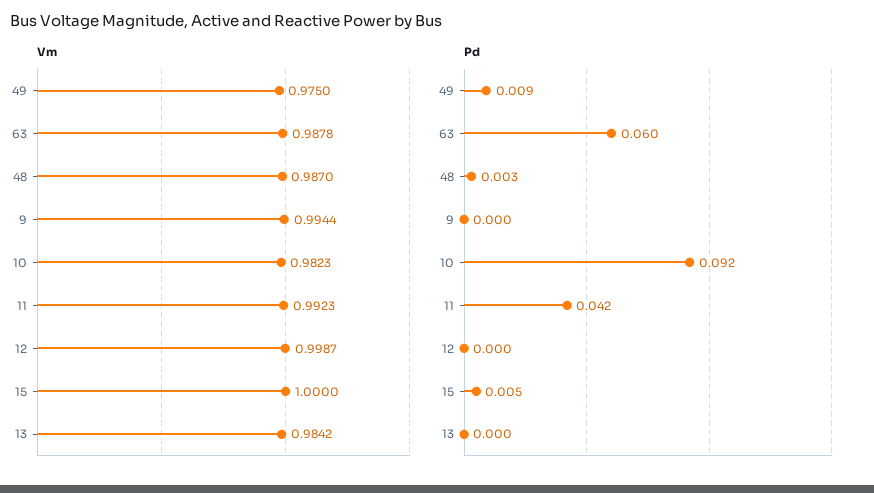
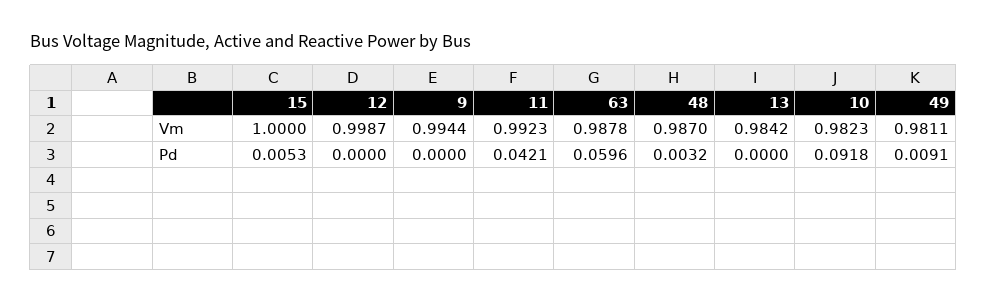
Vm, 49: 0.975 -> 0.9811

